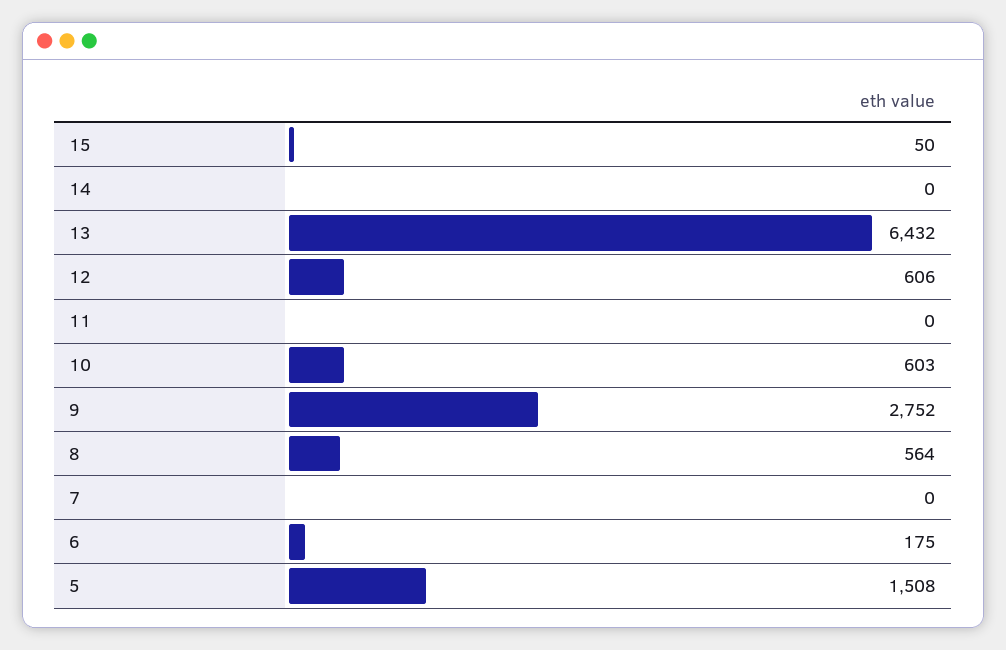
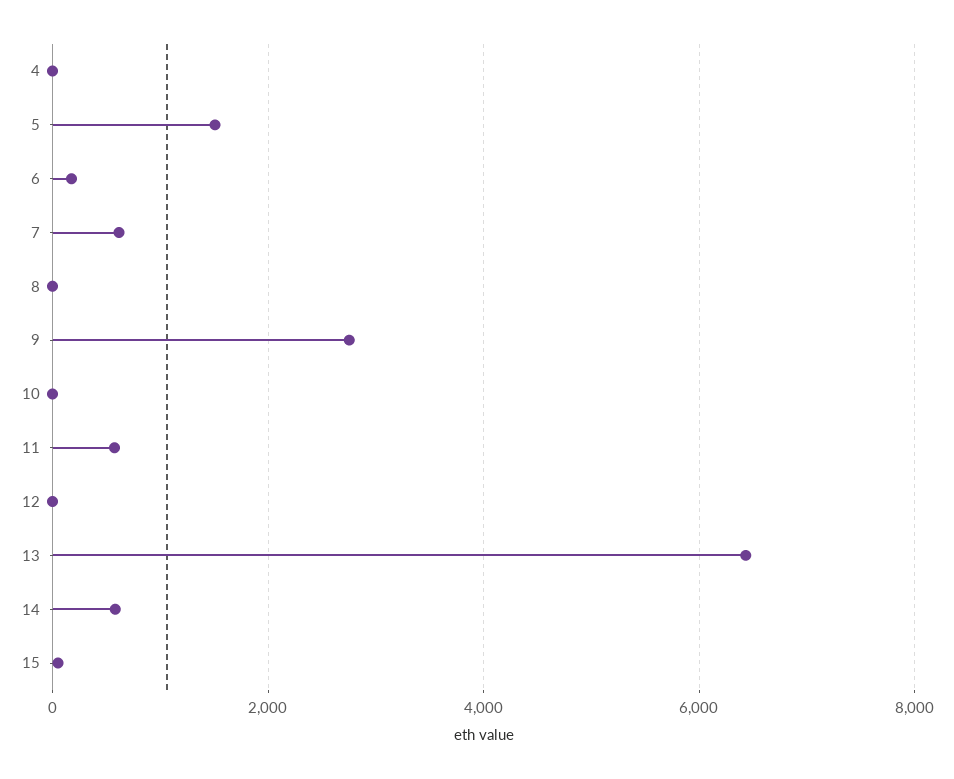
14: 0 -> 600
12: 606 -> 0
11: 0 -> 600
10: 603 -> 0
8: 564 -> 0
7: 0 -> 600
4: none -> 0

